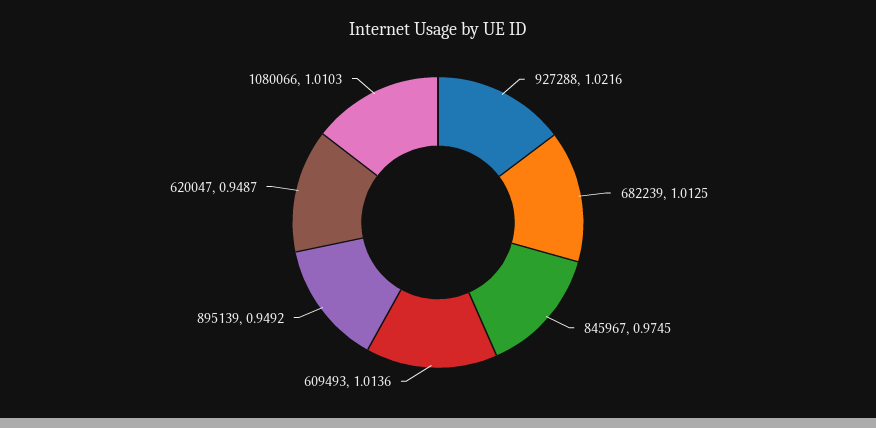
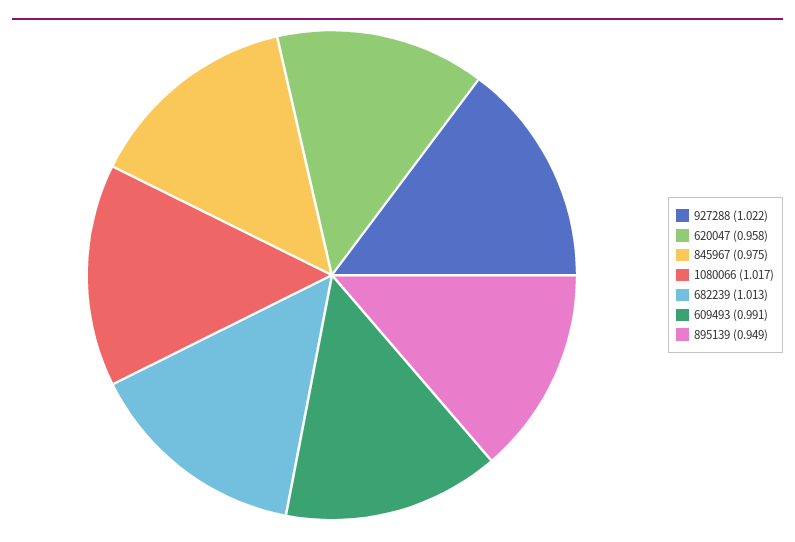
609493: 1.0136 -> 0.991
620047: 0.9487 -> 0.958
1080066: 1.0103 -> 1.017

